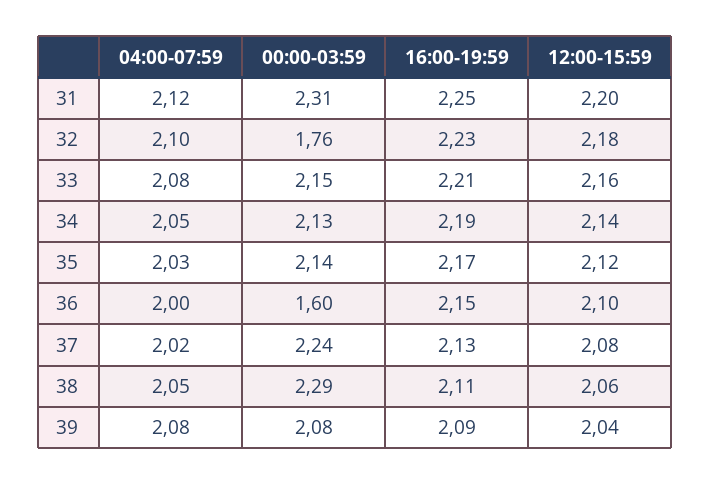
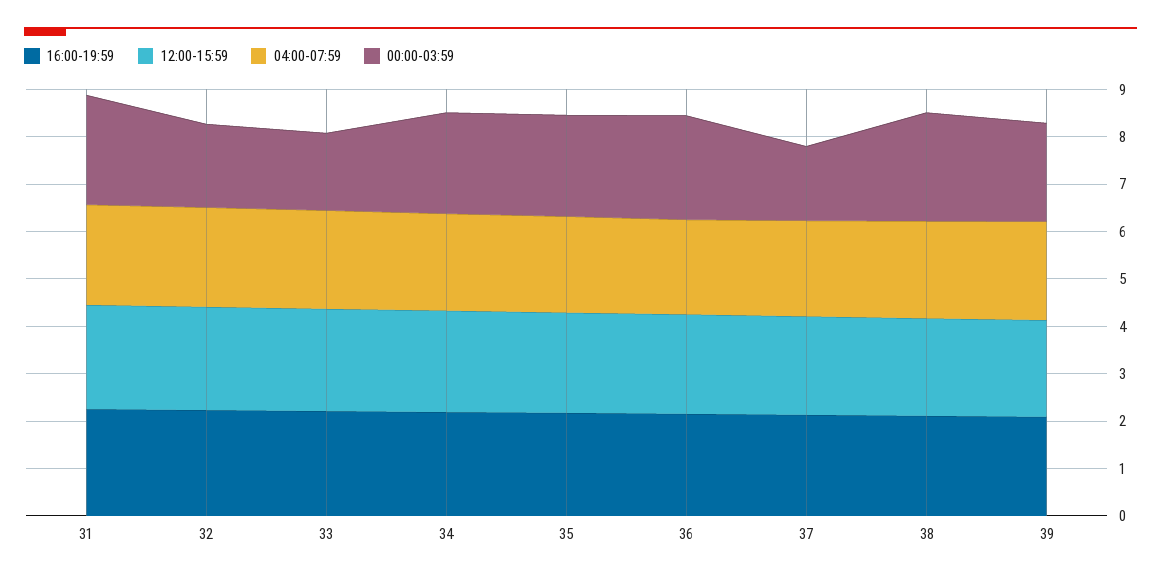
00:00-03:59, 33: 2.15 -> 1.6
00:00-03:59, 36: 1.6 -> 2.2
00:00-03:59, 37: 2.24 -> 1.6

